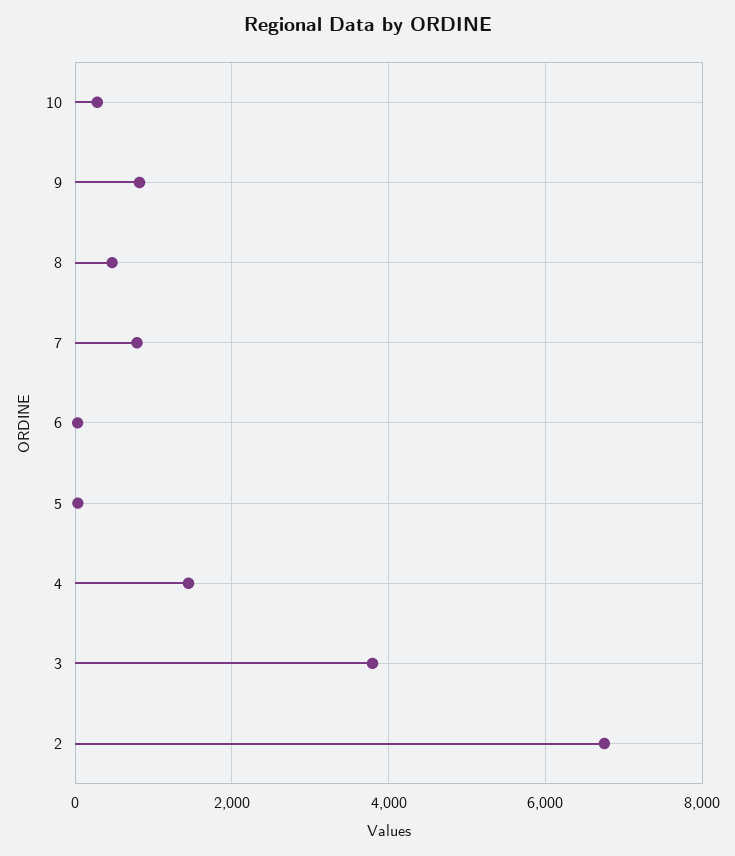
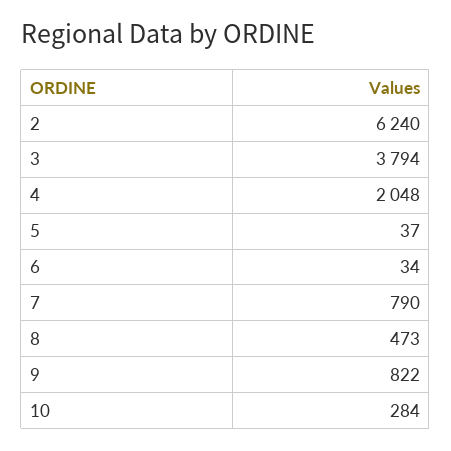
4: 1400 -> 2048
2: 6800 -> 6240

